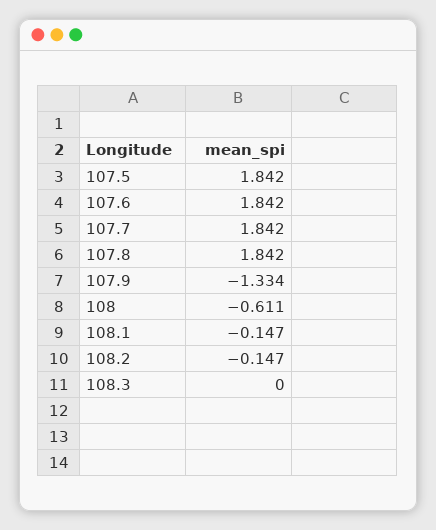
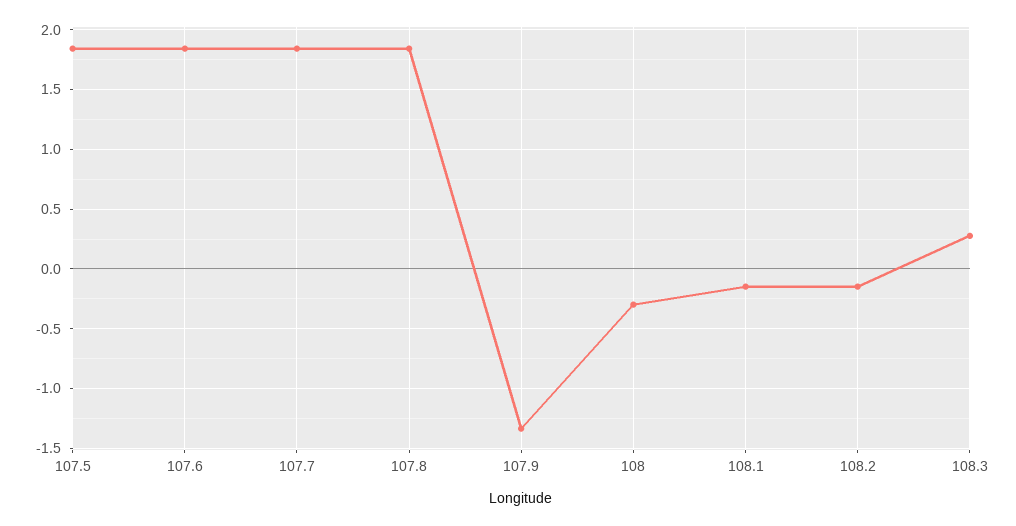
108: -0.611 -> -0.3
108.3: 0 -> 0.3

